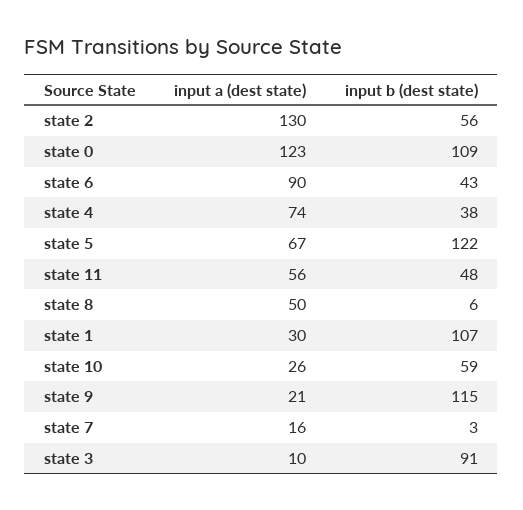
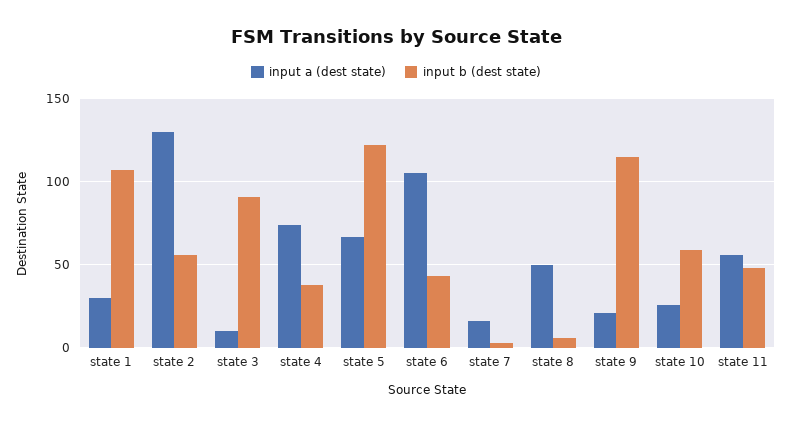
input a (dest state), state 0: 123 -> none
input b (dest state), state 0: 109 -> none
input a (dest state), state 6: 90 -> 105

